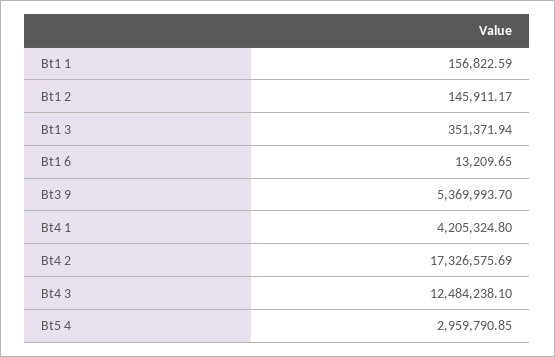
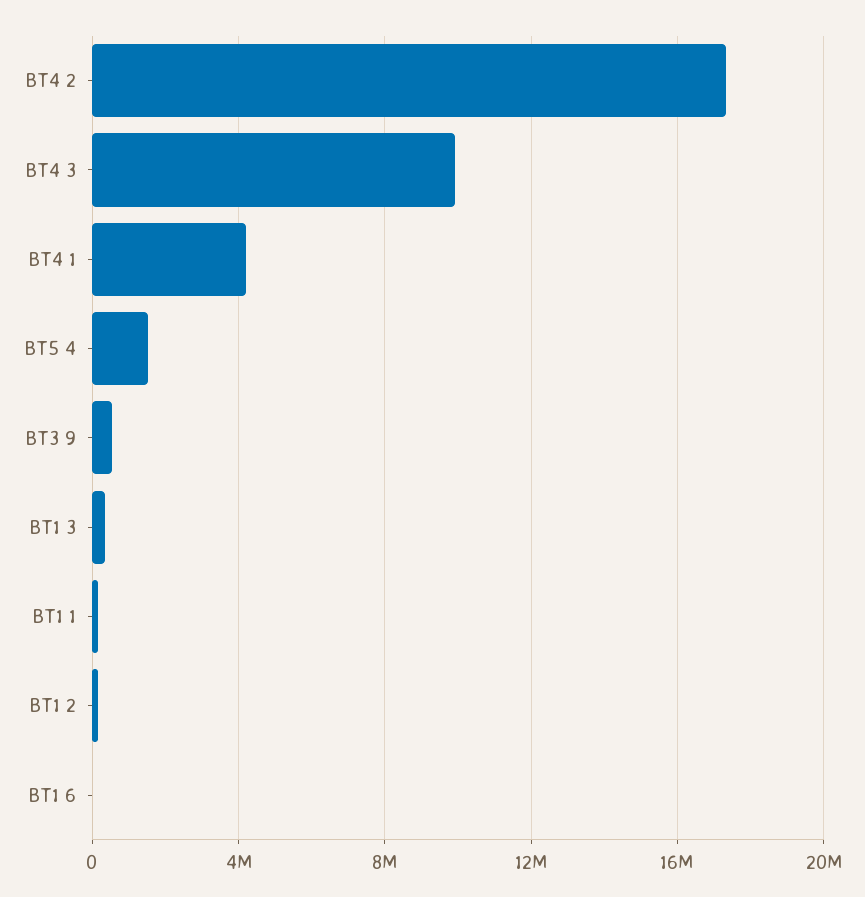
Bt3 9: 5369993.7 -> 500000
Bt4 3: 12484238.1 -> 10000000
Bt5 4: 2959790.85 -> 1500000

